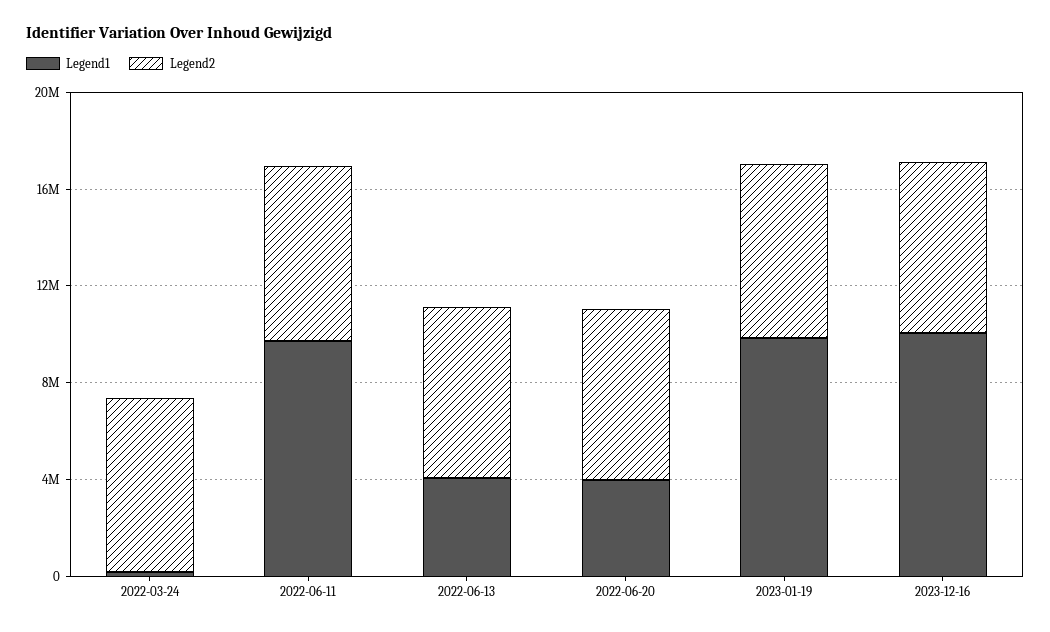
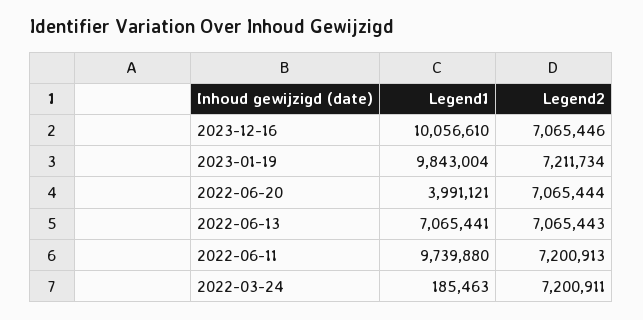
Legend1, 2022-06-13: 4000000 -> 7065441

